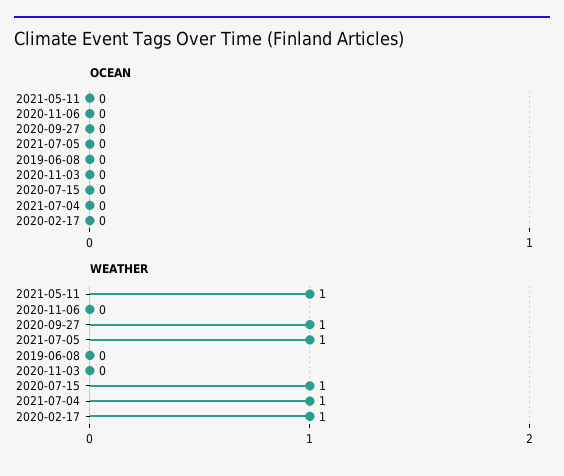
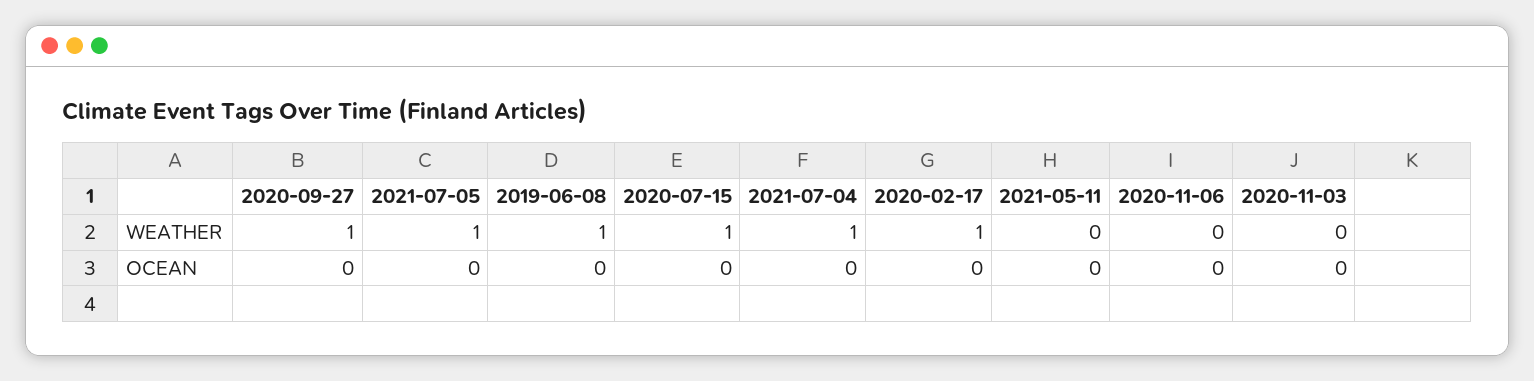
WEATHER, 2021-05-11: 1 -> 0
WEATHER, 2019-06-08: 0 -> 1

